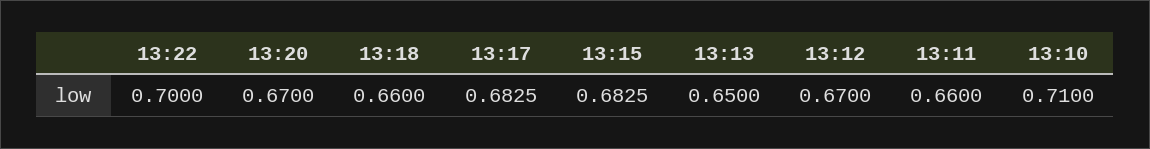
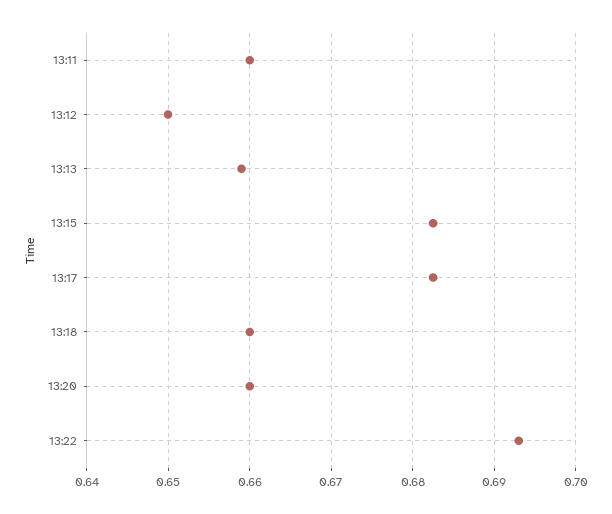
13:22: 0.7 -> 0.693
13:20: 0.67 -> 0.66
13:13: 0.65 -> 0.659
13:12: 0.67 -> 0.65
13:10: 0.71 -> none

